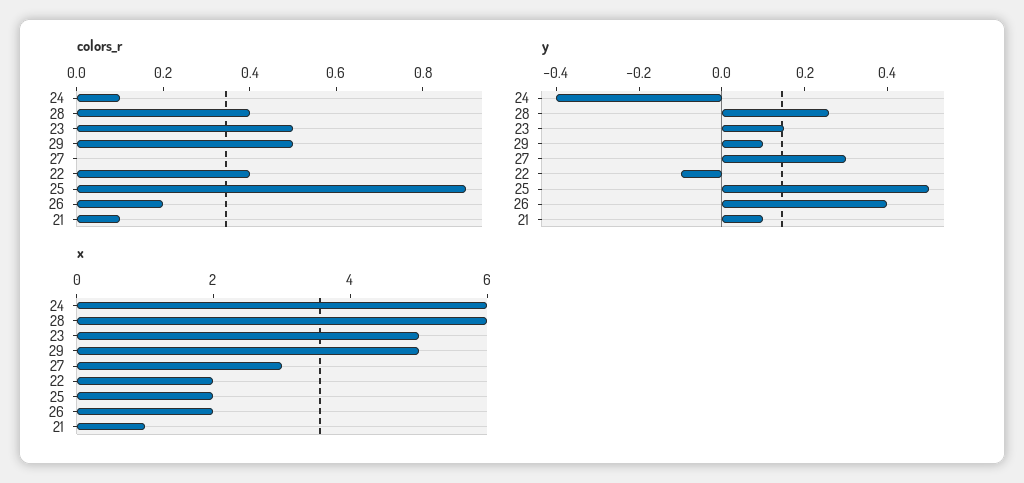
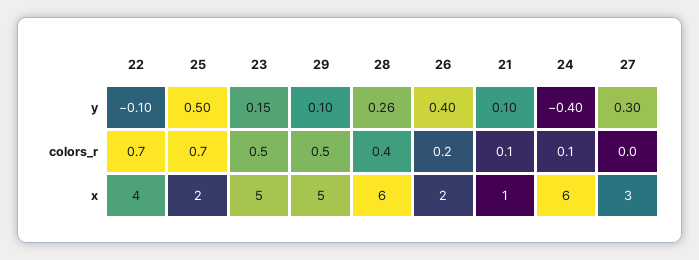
colors_r, 22: 0.4 -> 0.7
colors_r, 25: 0.9 -> 0.7
x, 22: 2 -> 4

